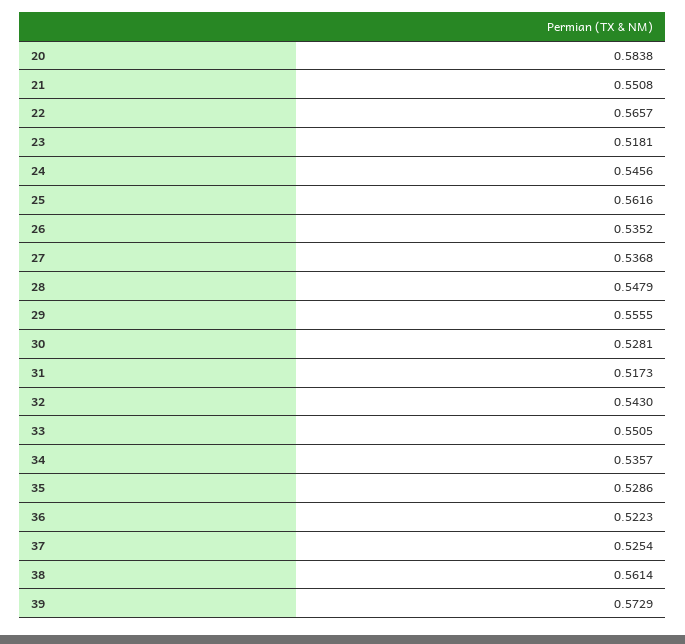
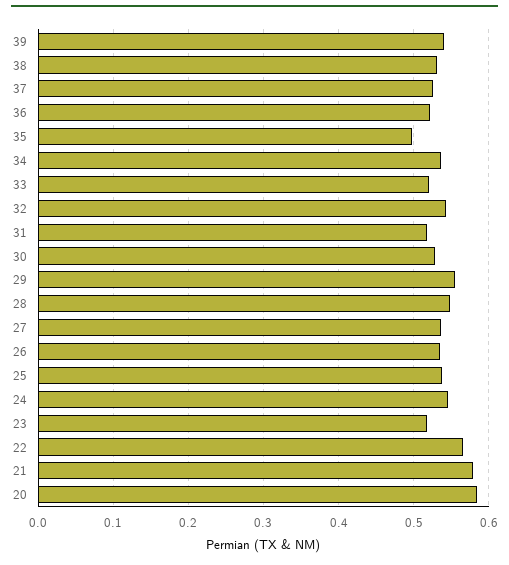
21: 0.5508 -> 0.58
25: 0.5616 -> 0.54
33: 0.5505 -> 0.52
35: 0.5286 -> 0.5
38: 0.5614 -> 0.53
39: 0.5729 -> 0.54

